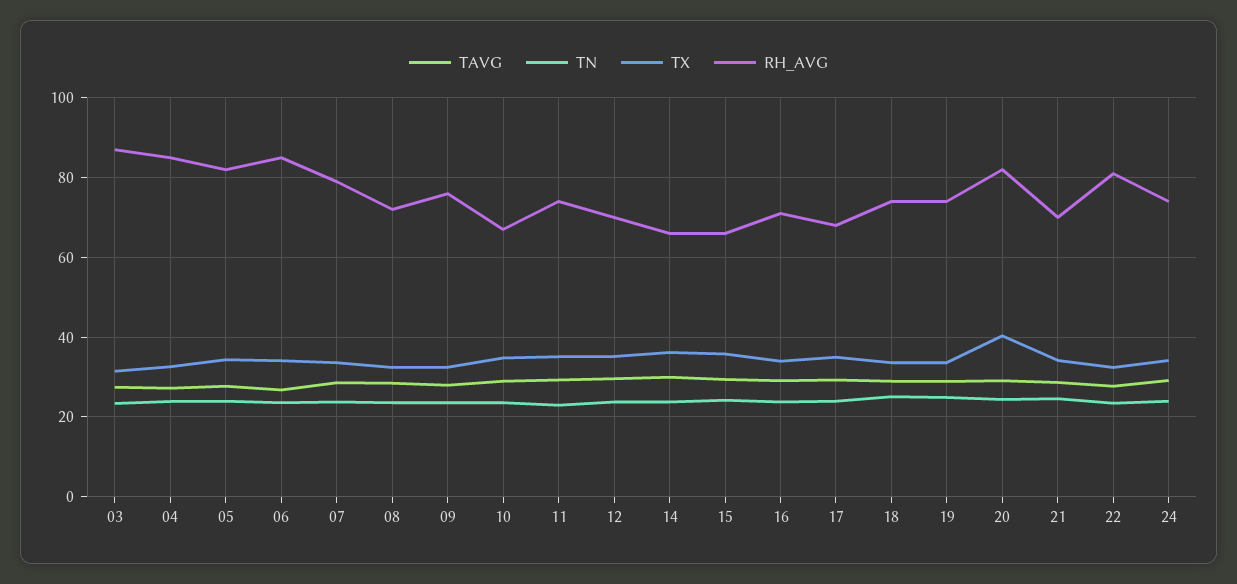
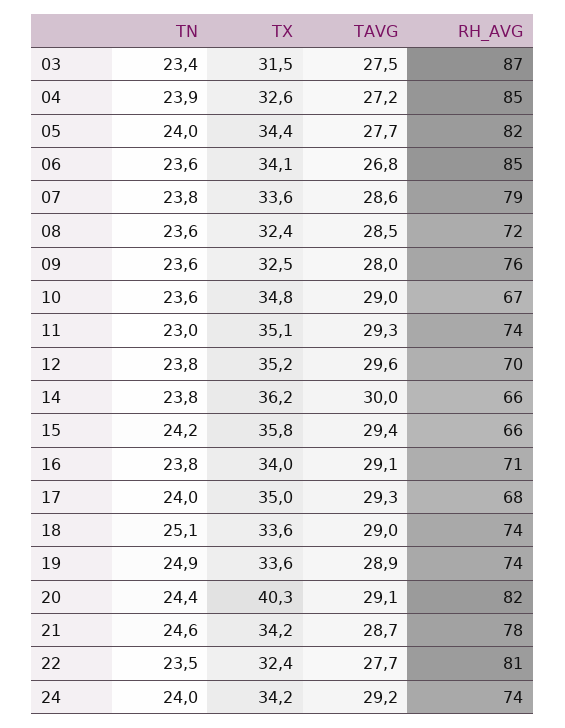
RH_AVG, 21: 70 -> 78

